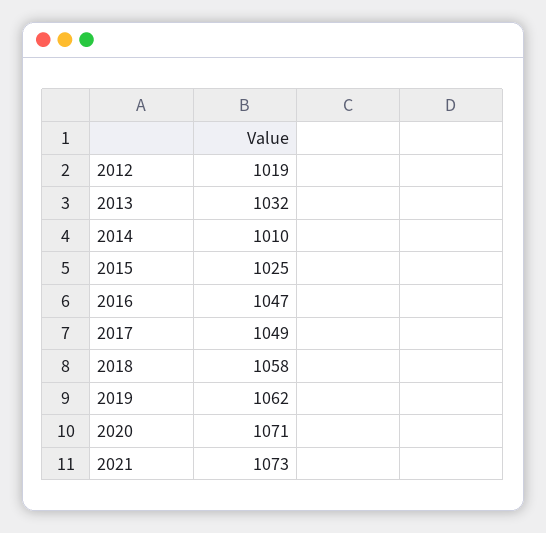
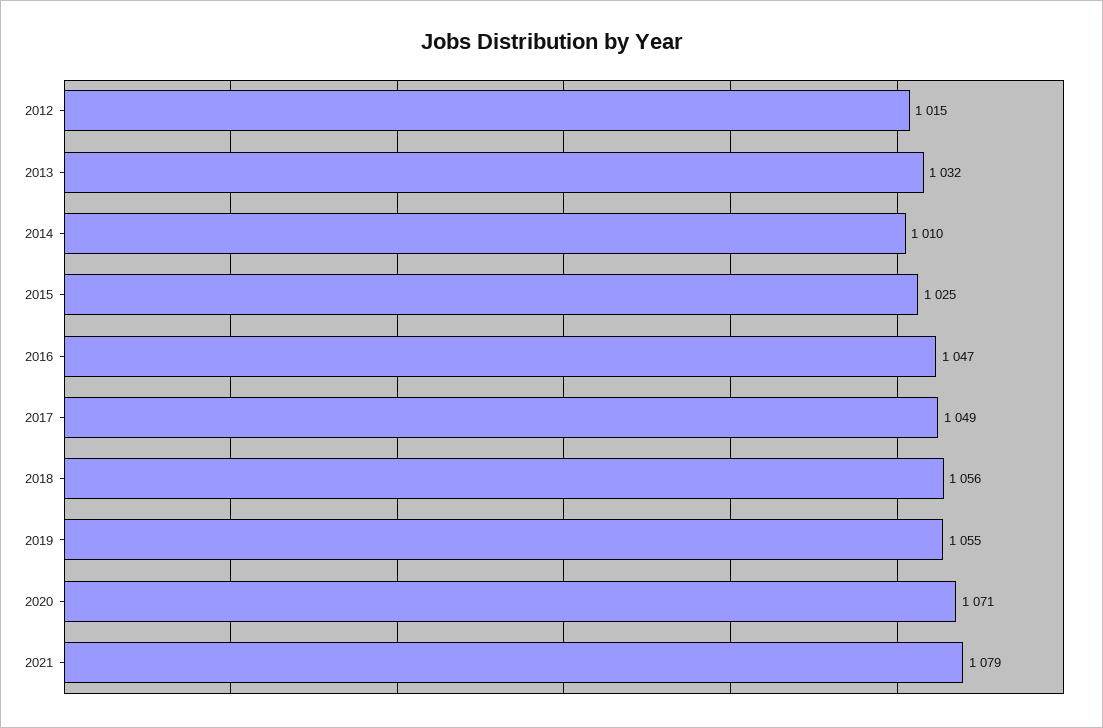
2012: 1019 -> 1015
2018: 1058 -> 1056
2019: 1062 -> 1055
2021: 1073 -> 1079

